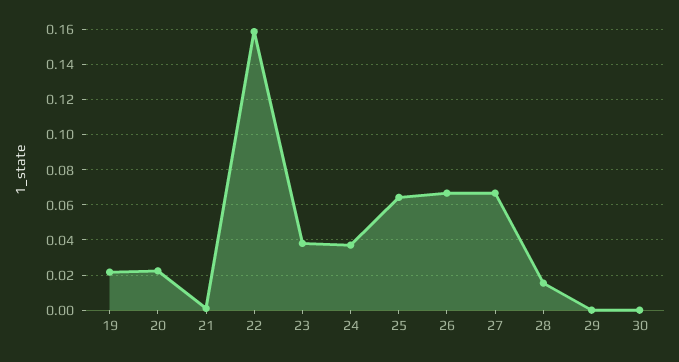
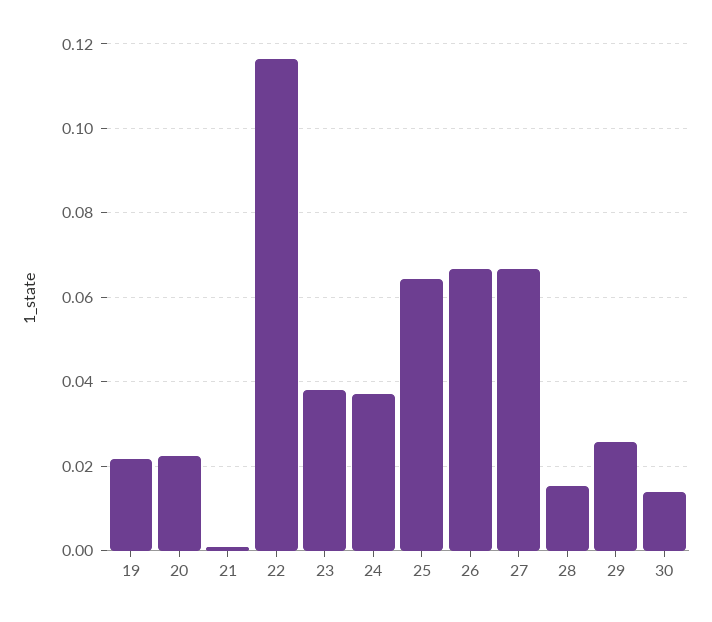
22: 0.16 -> 0.116
29: 0 -> 0.026
30: 0 -> 0.014

